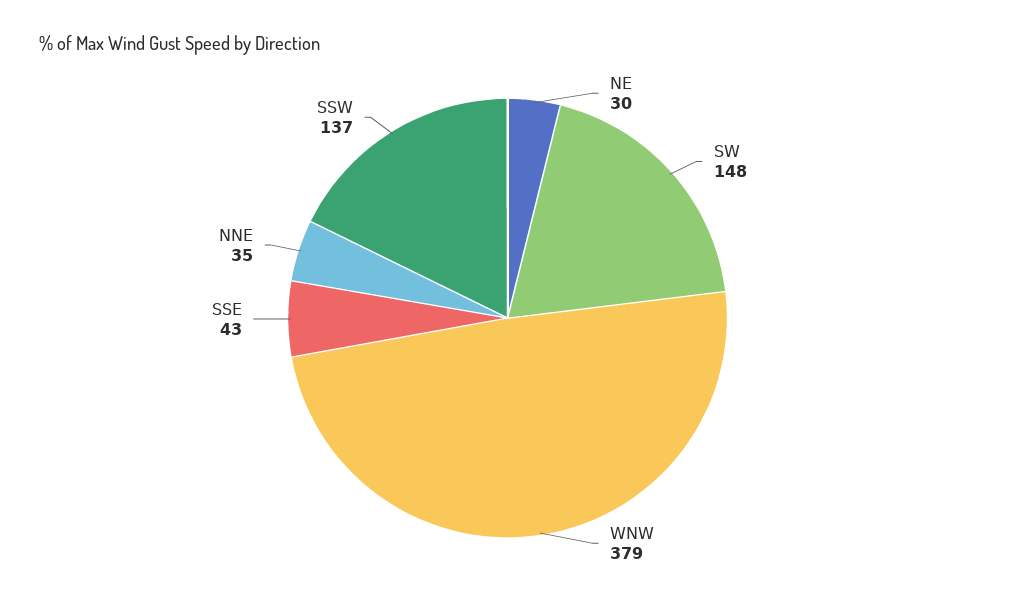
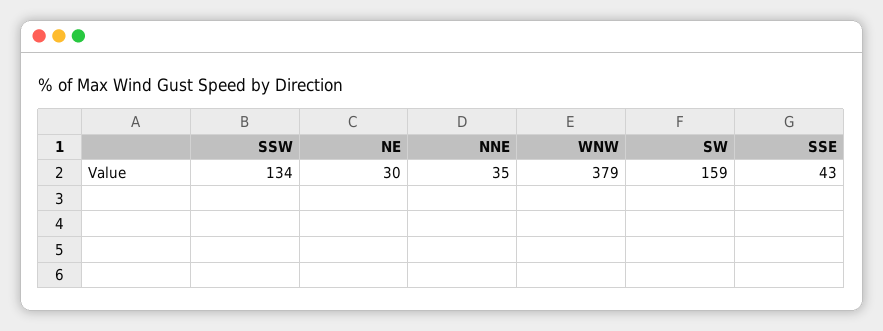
SW: 148 -> 159
SSW: 137 -> 134

